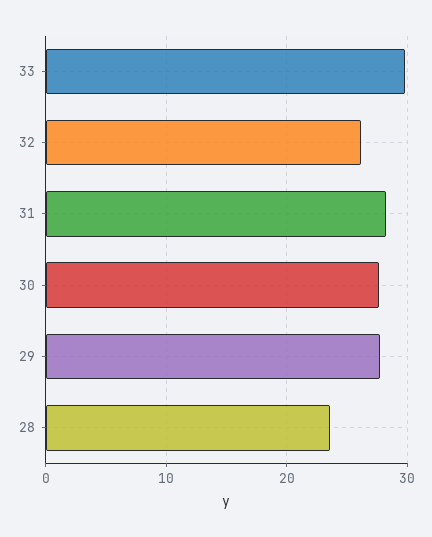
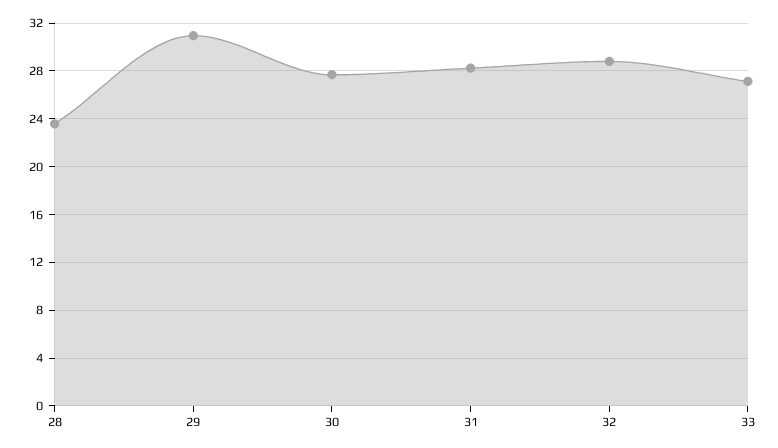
33: 30 -> 27
32: 26 -> 29
29: 28 -> 31

